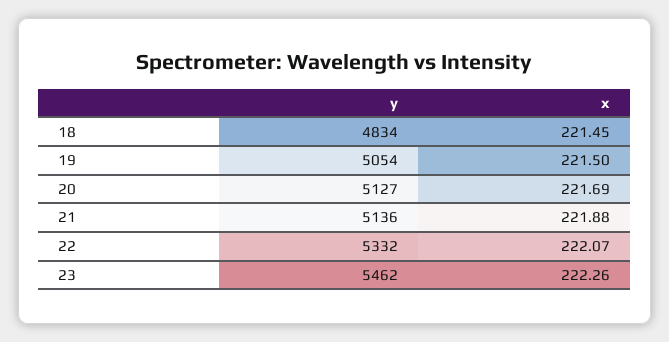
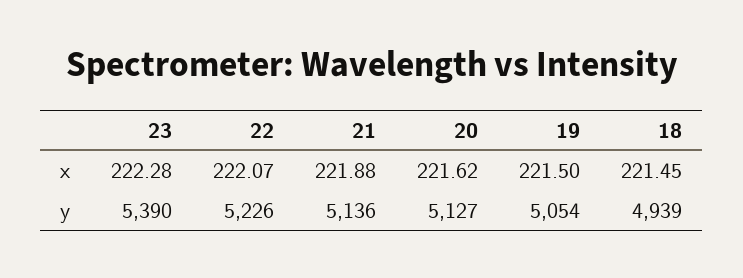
y, 18: 4834 -> 4939
x, 20: 221.69 -> 221.62
y, 22: 5332 -> 5226
y, 23: 5462 -> 5390
x, 23: 222.26 -> 222.28

